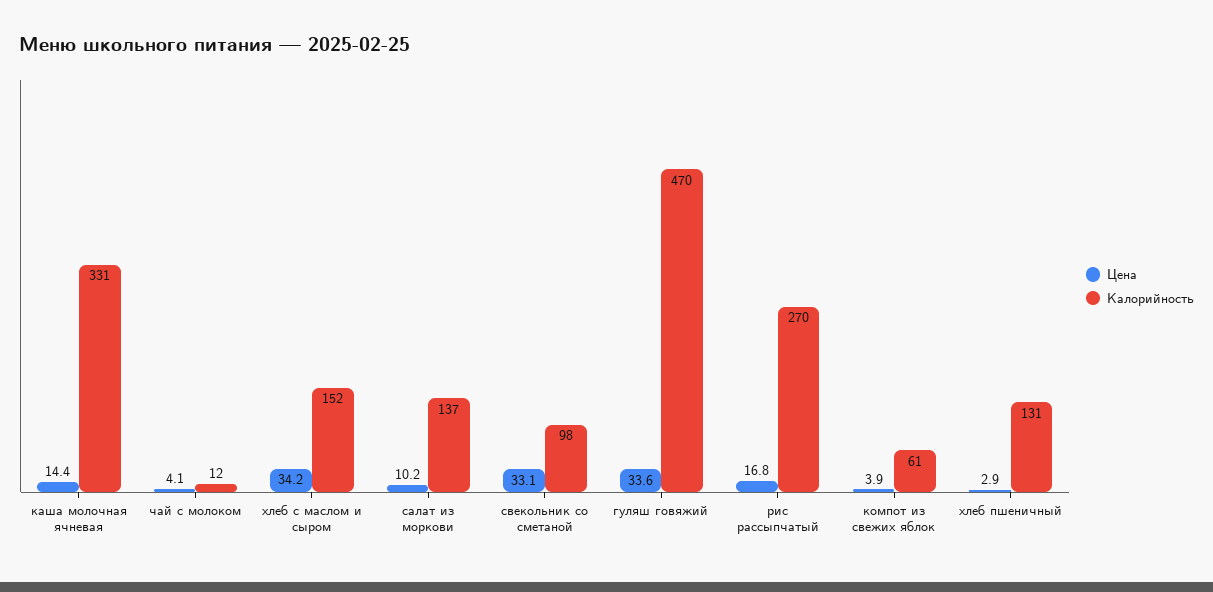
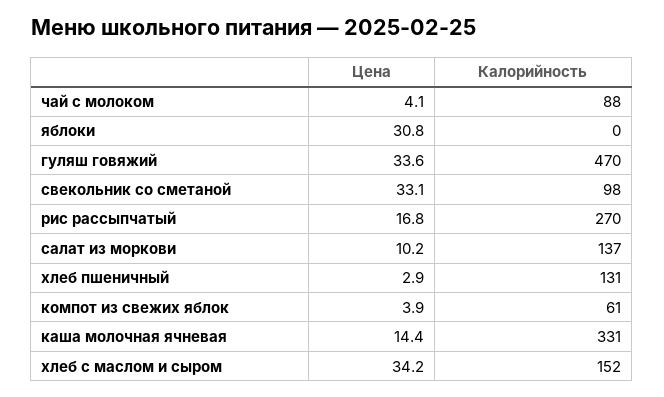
Калорийность, чай с молоком: 12 -> 88
Цена, яблоки: none -> 30.8
Калорийность, яблоки: none -> 0

